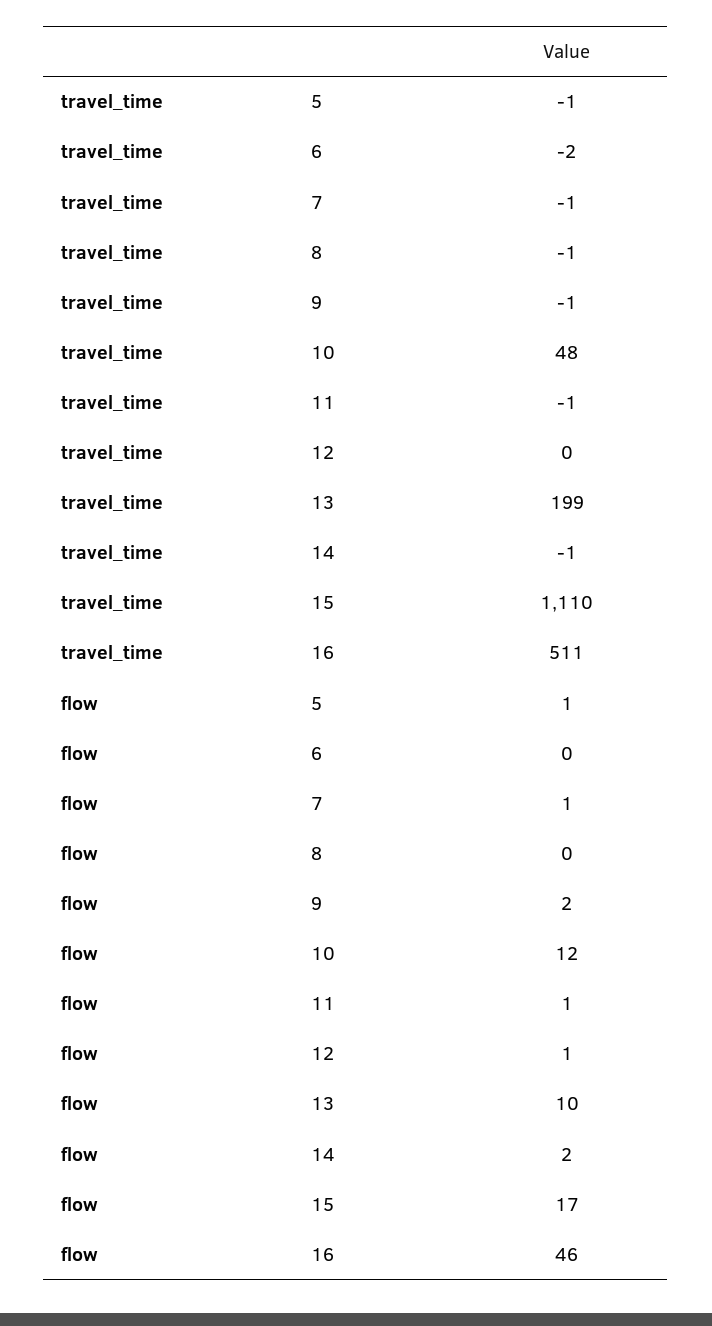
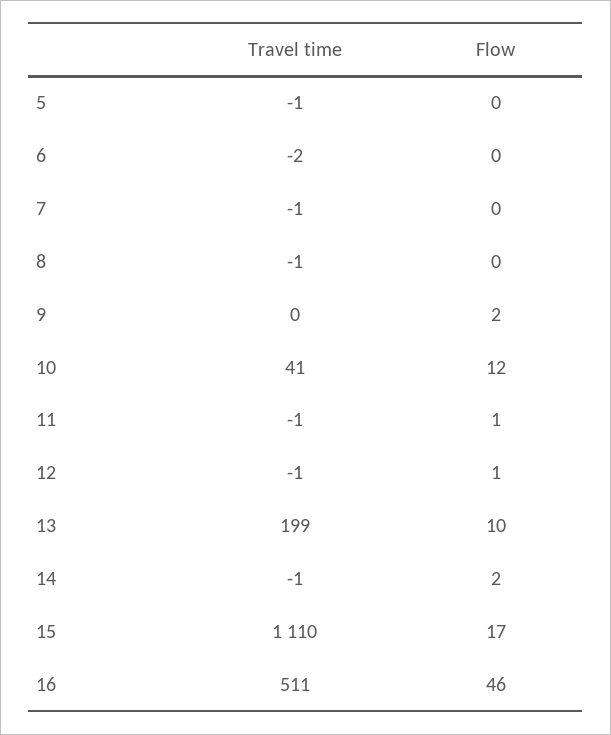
travel_time, 9: -1 -> 0
travel_time, 10: 48 -> 41
travel_time, 12: 0 -> -1
flow, 5: 1 -> 0
flow, 7: 1 -> 0

